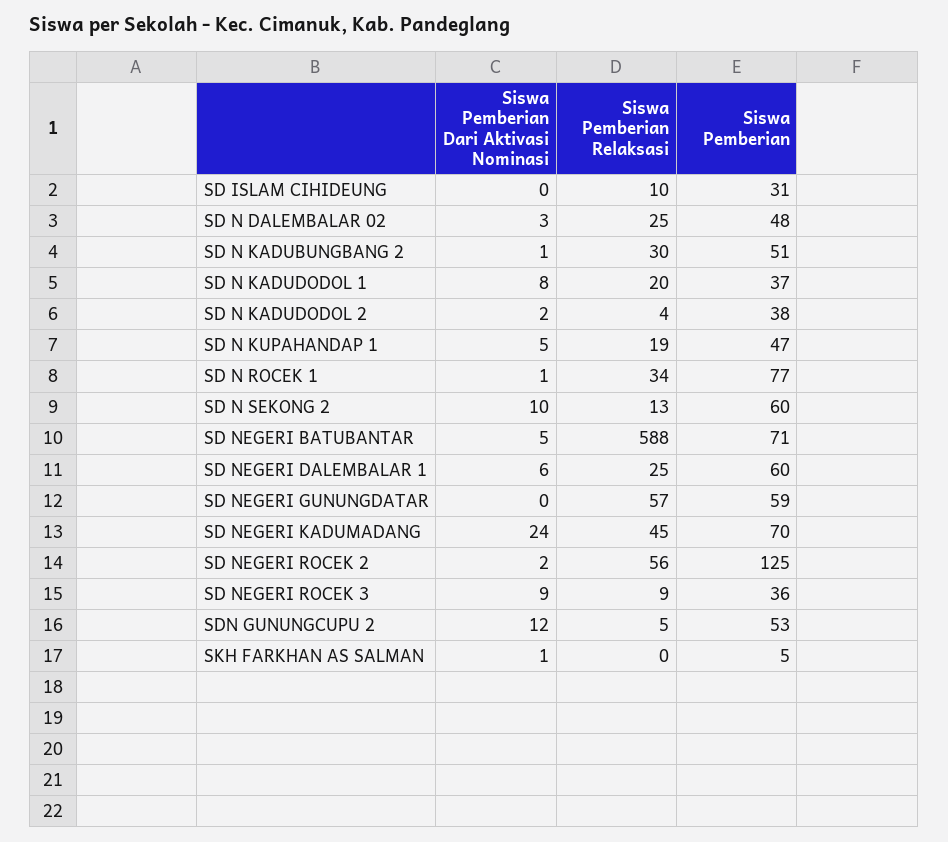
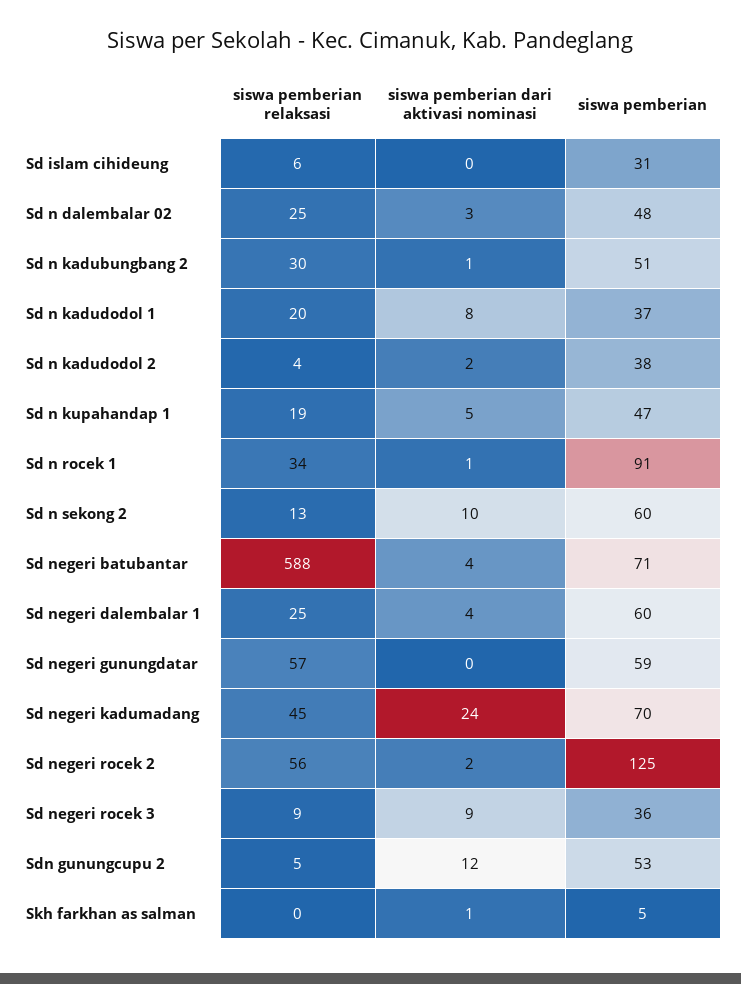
Siswa Pemberian Relaksasi, SD ISLAM CIHIDEUNG: 10 -> 6
Siswa Pemberian, SD N ROCEK 1: 77 -> 91
Siswa Pemberian Dari Aktivasi Nominasi, SD NEGERI BATUBANTAR: 5 -> 4
Siswa Pemberian Dari Aktivasi Nominasi, SD NEGERI DALEMBALAR 1: 6 -> 4

